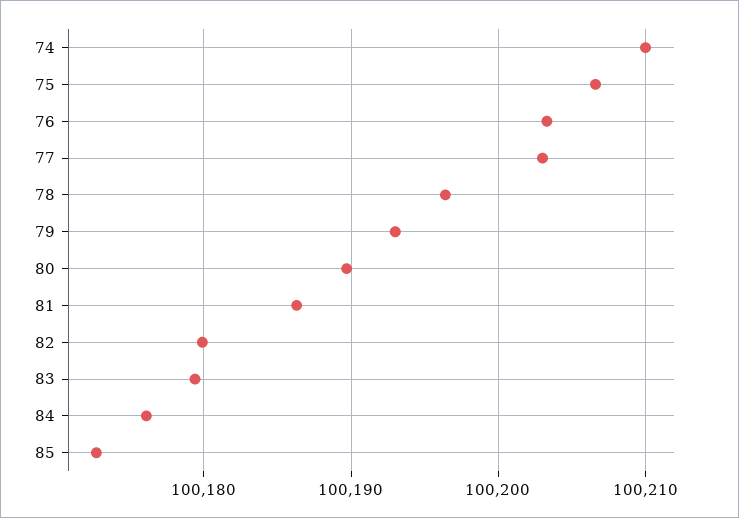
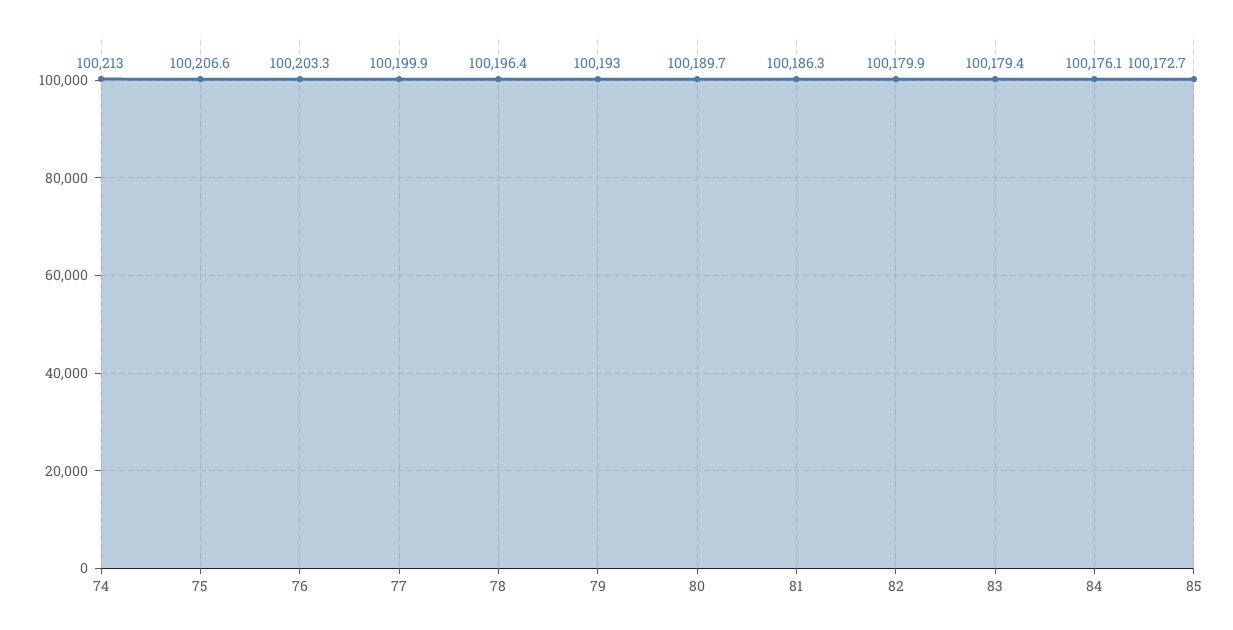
74: 100210 -> 100213
77: 100203 -> 100199.9

